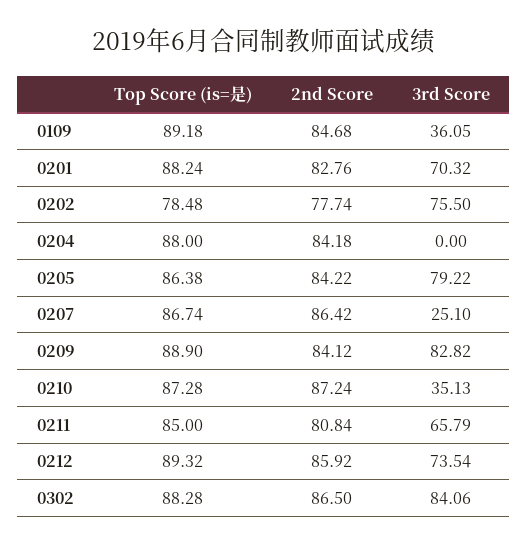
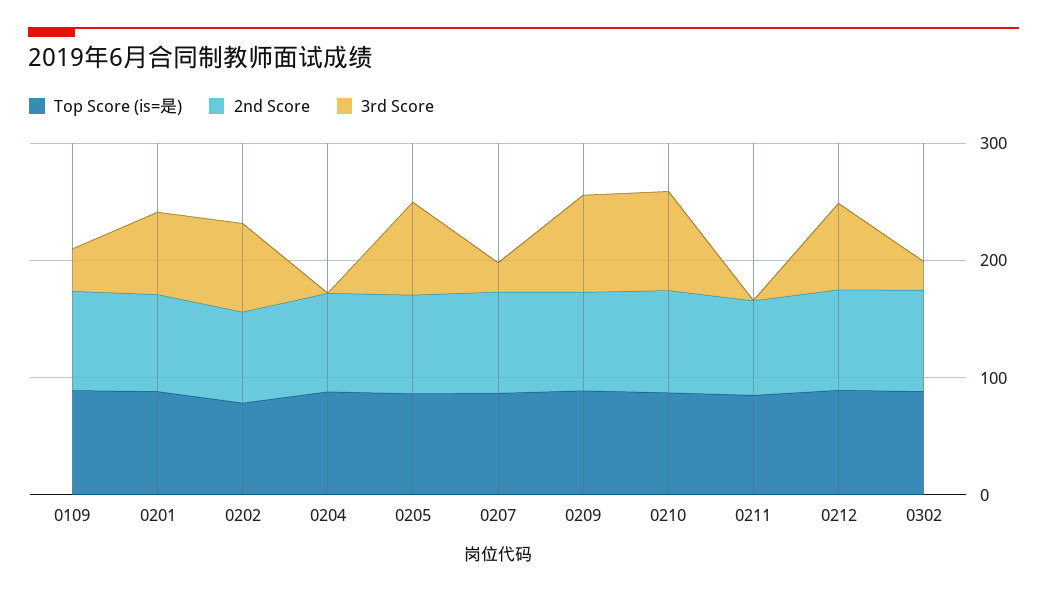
3rd Score, 0210: 35.13 -> 80
3rd Score, 0211: 65.79 -> 0
3rd Score, 0302: 84.06 -> 20

